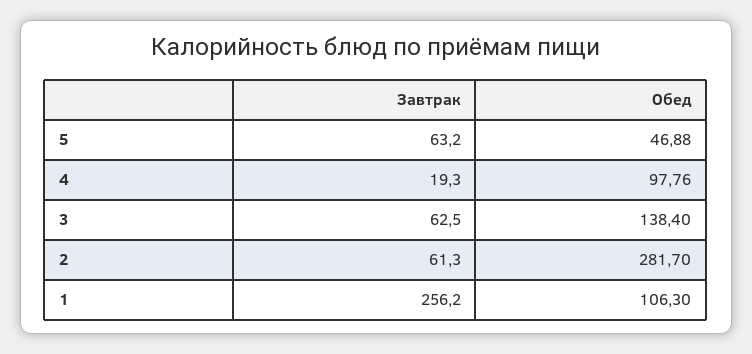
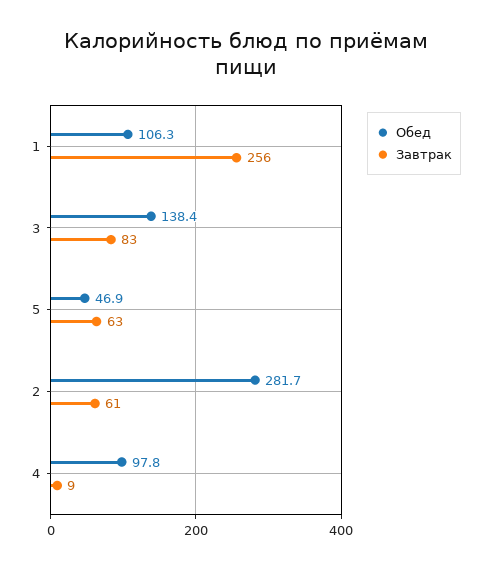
Завтрак, 4: 19.3 -> 9
Завтрак, 3: 62.5 -> 83

